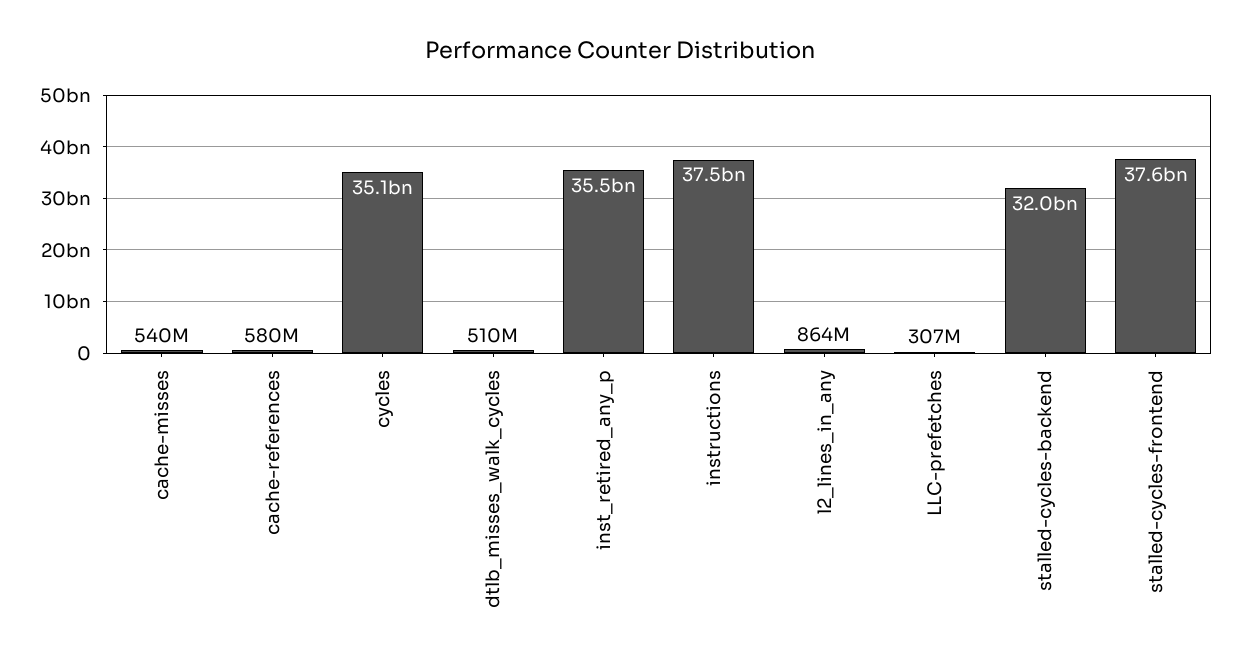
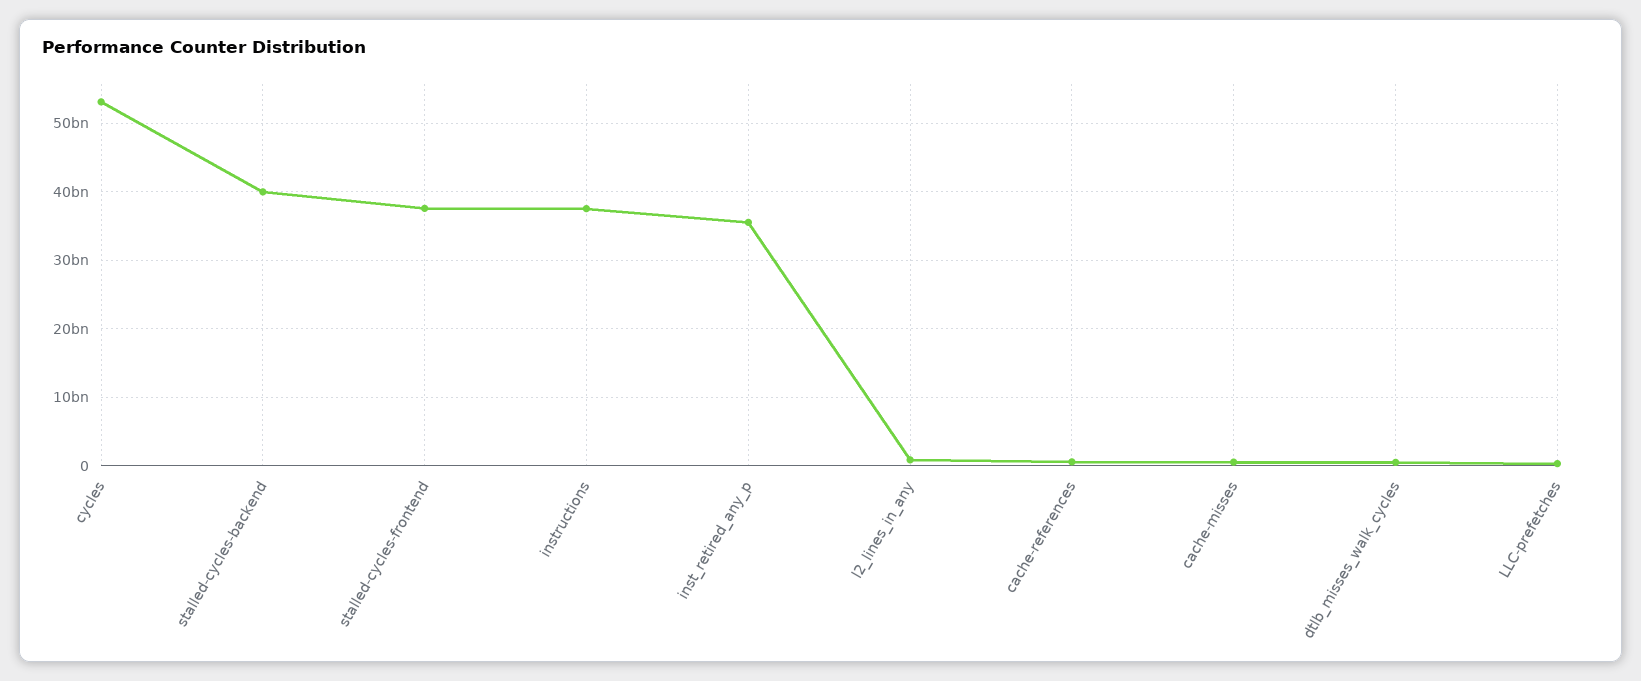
cycles: 35100000000 -> 53000000000
stalled-cycles-backend: 32000000000 -> 40000000000

